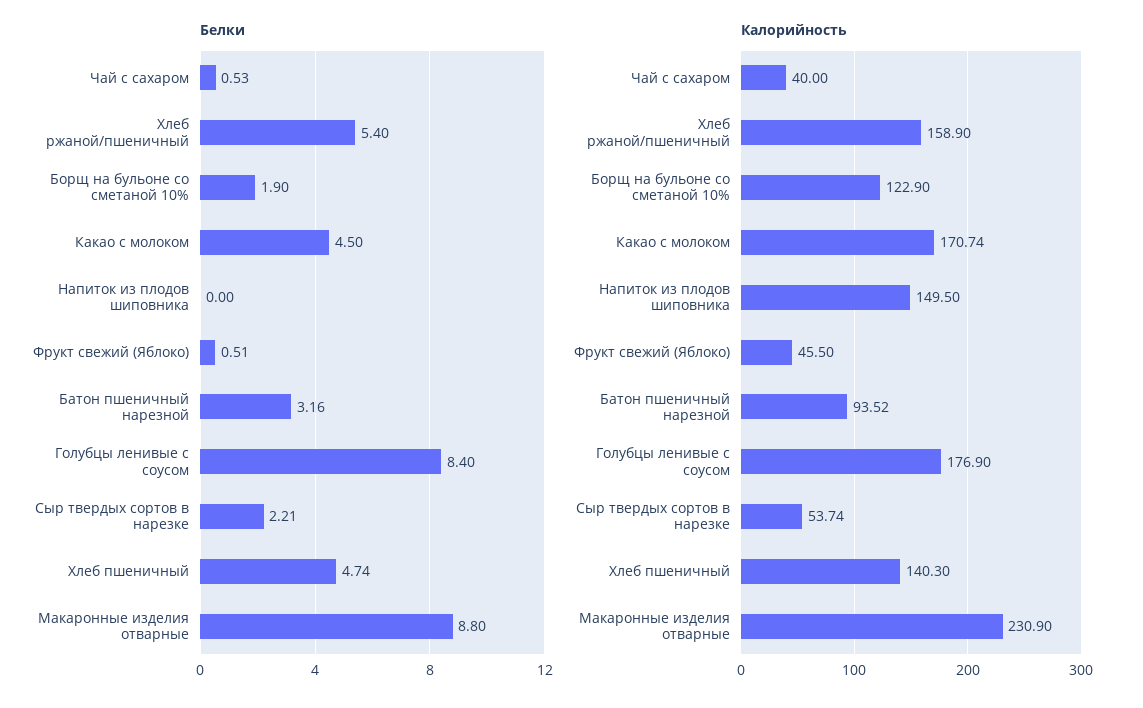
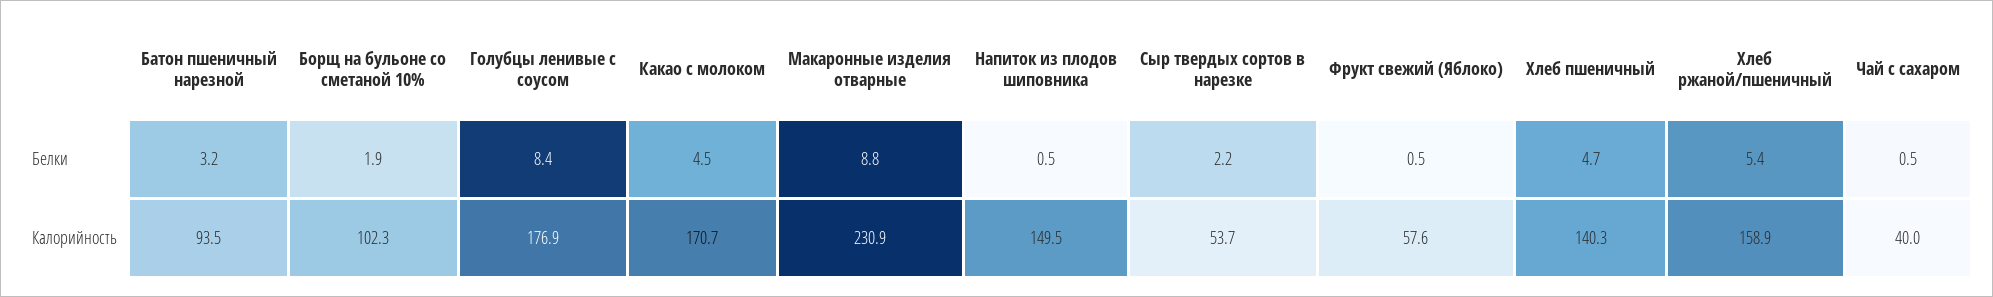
Белки, Напиток из плодов шиповника: 0 -> 0.5
Калорийность, Борщ на бульоне со сметаной 10%: 122.9 -> 102.3
Калорийность, Фрукт свежий (Яблоко): 45.5 -> 57.6

